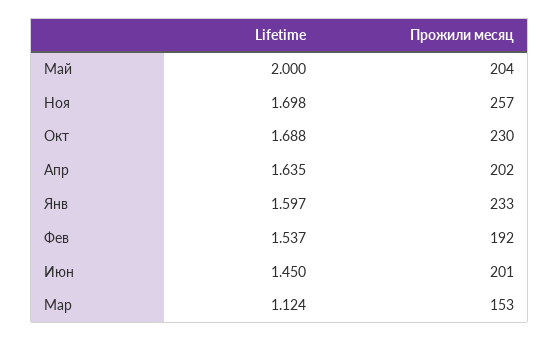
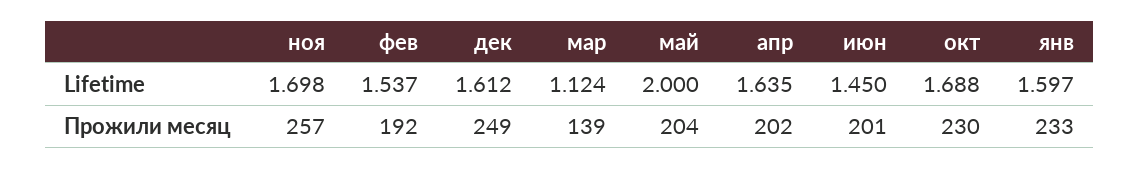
Прожили месяц, Мар: 153 -> 139
Lifetime, дек: none -> 1.612
Прожили месяц, дек: none -> 249

